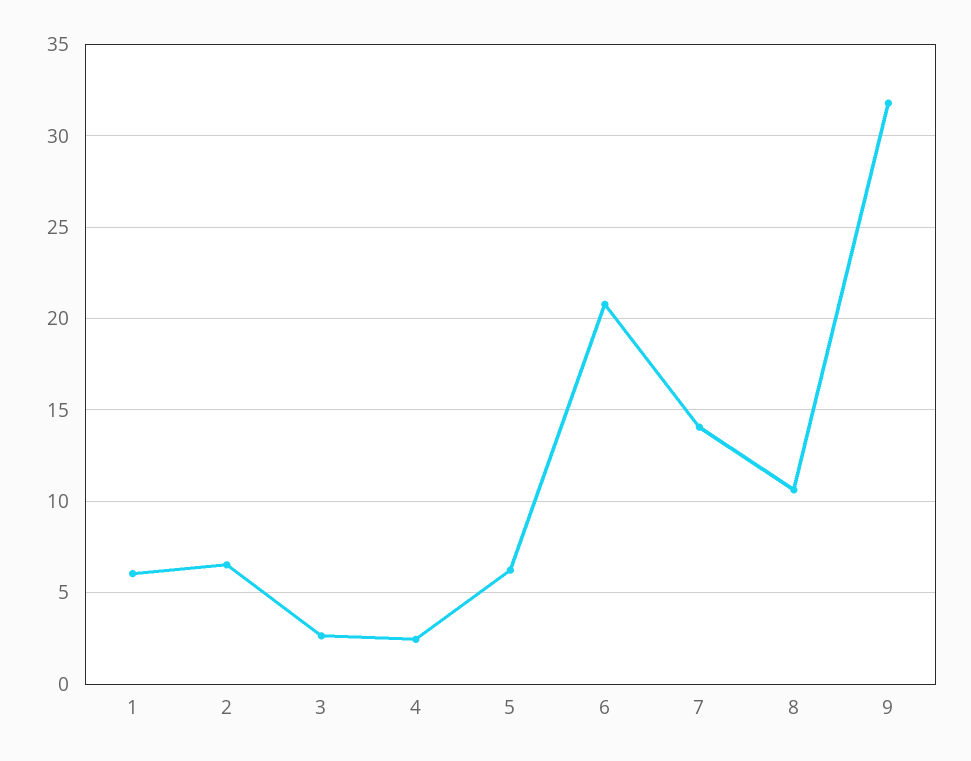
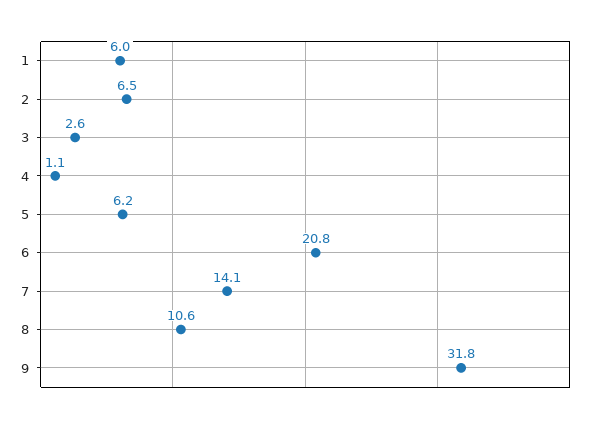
4: 2.5 -> 1.1

